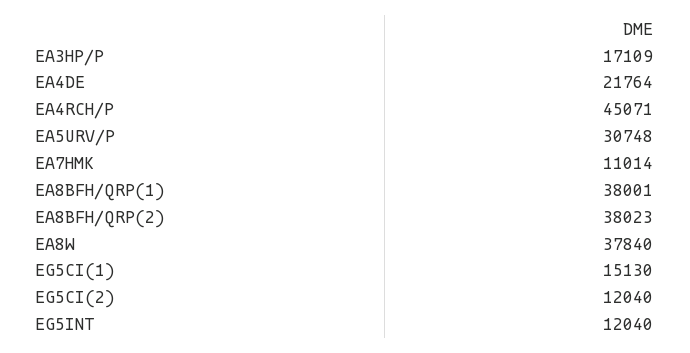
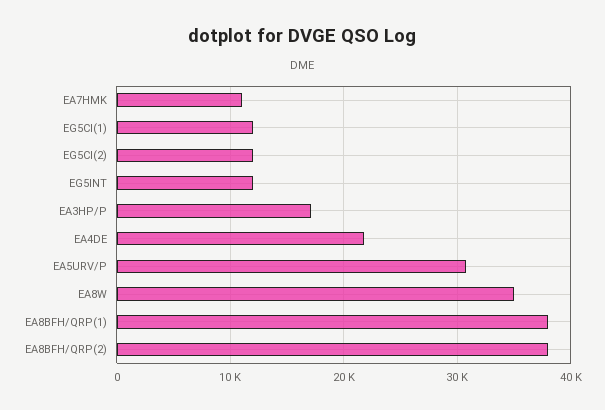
EA4RCH/P: 45071 -> none
EA8W: 37840 -> 35000
EG5CI(1): 15130 -> 12000

